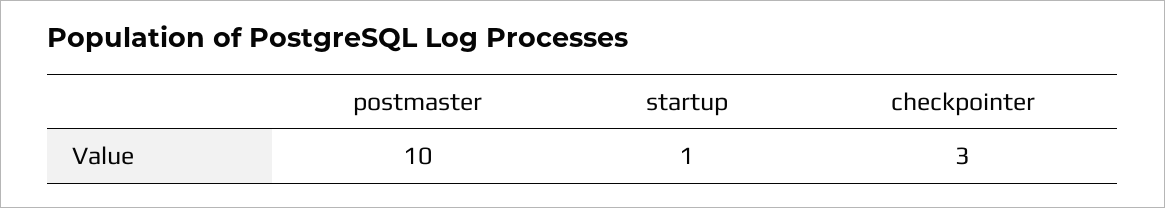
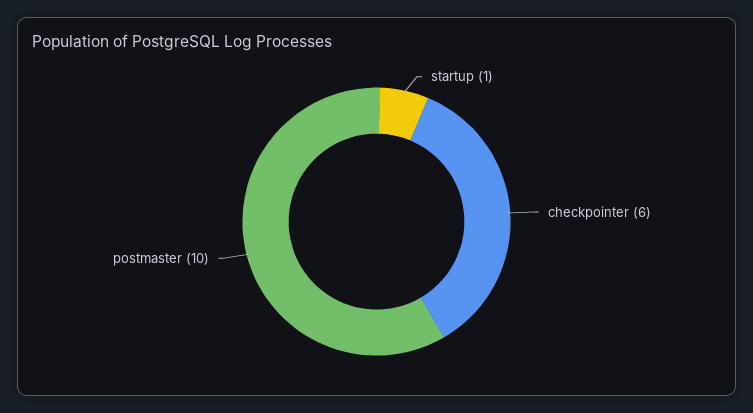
checkpointer: 3 -> 6

